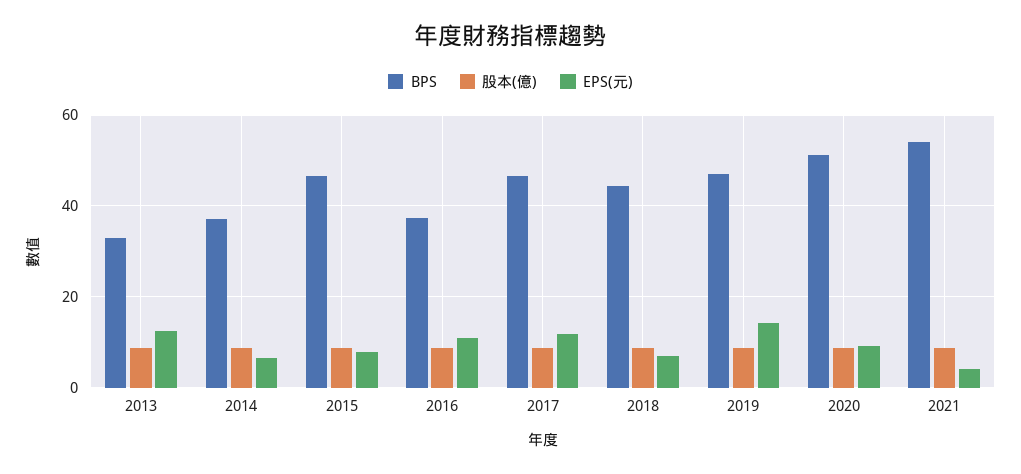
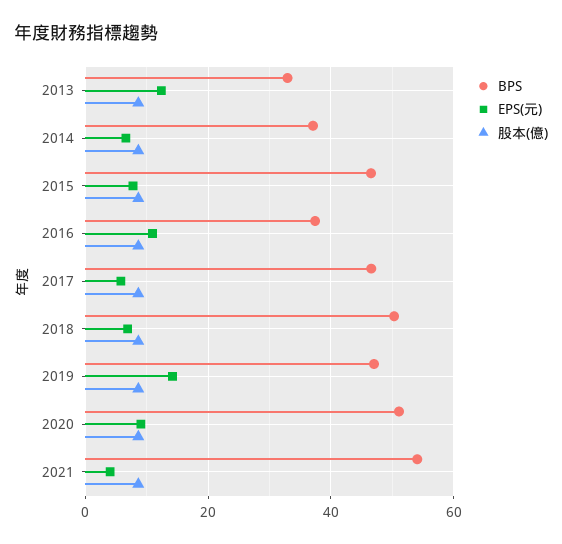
EPS(元), 2017: 12 -> 6
BPS, 2018: 44 -> 50

